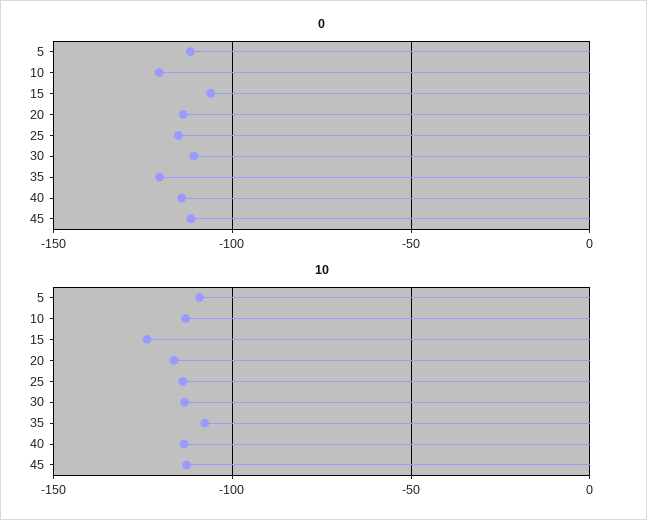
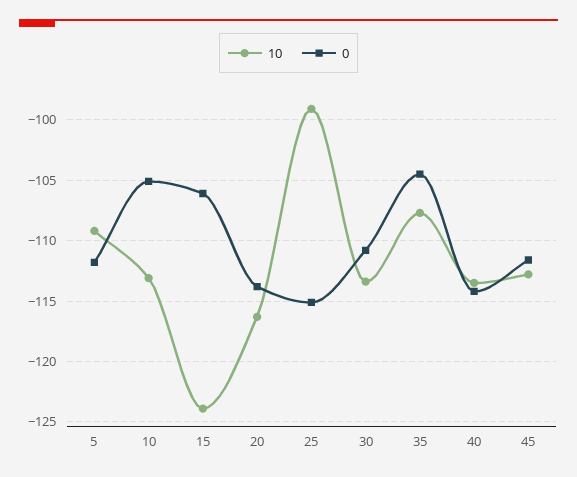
0, 10: -120 -> -105
0, 35: -120 -> -104.5
10, 25: -115 -> -99

